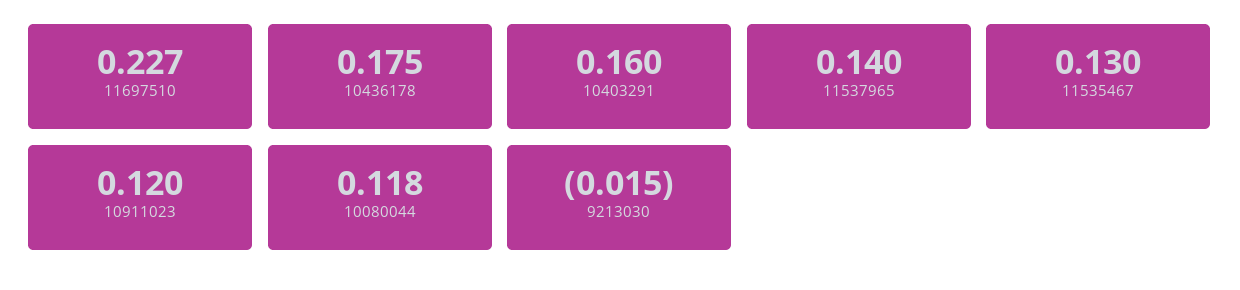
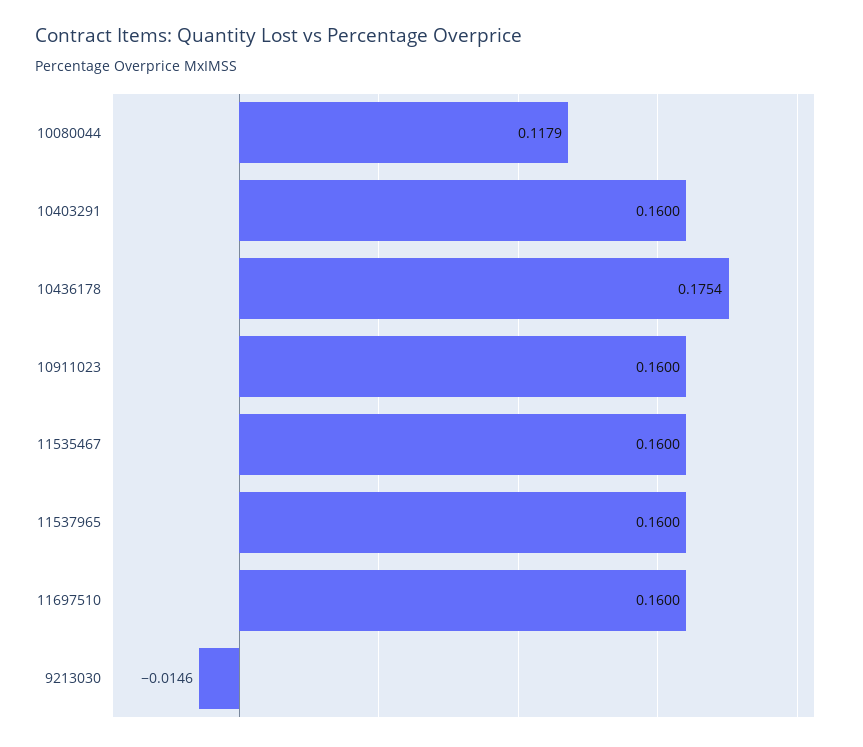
11697510: 0.227 -> 0.16
11537965: 0.14 -> 0.16
11535467: 0.13 -> 0.16
10911023: 0.12 -> 0.16

